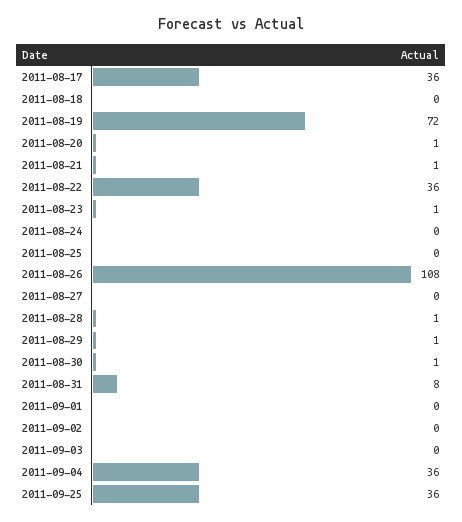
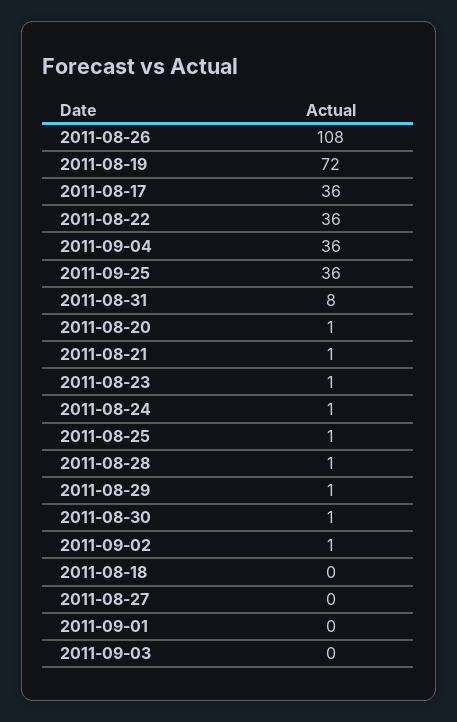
2011-08-24: 0 -> 1
2011-08-25: 0 -> 1
2011-09-02: 0 -> 1

